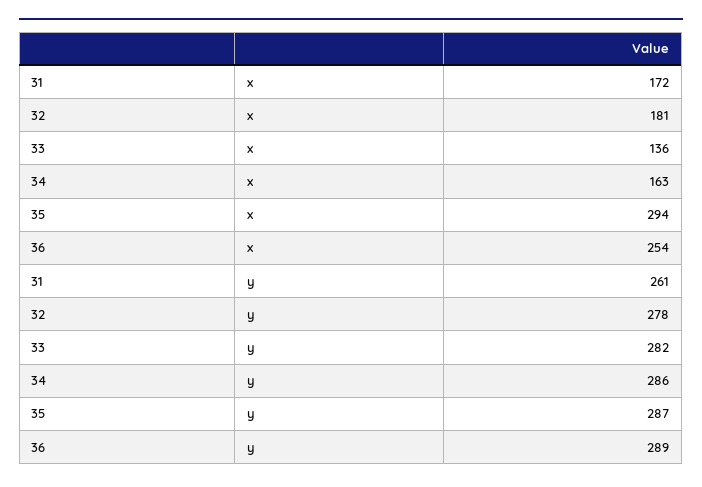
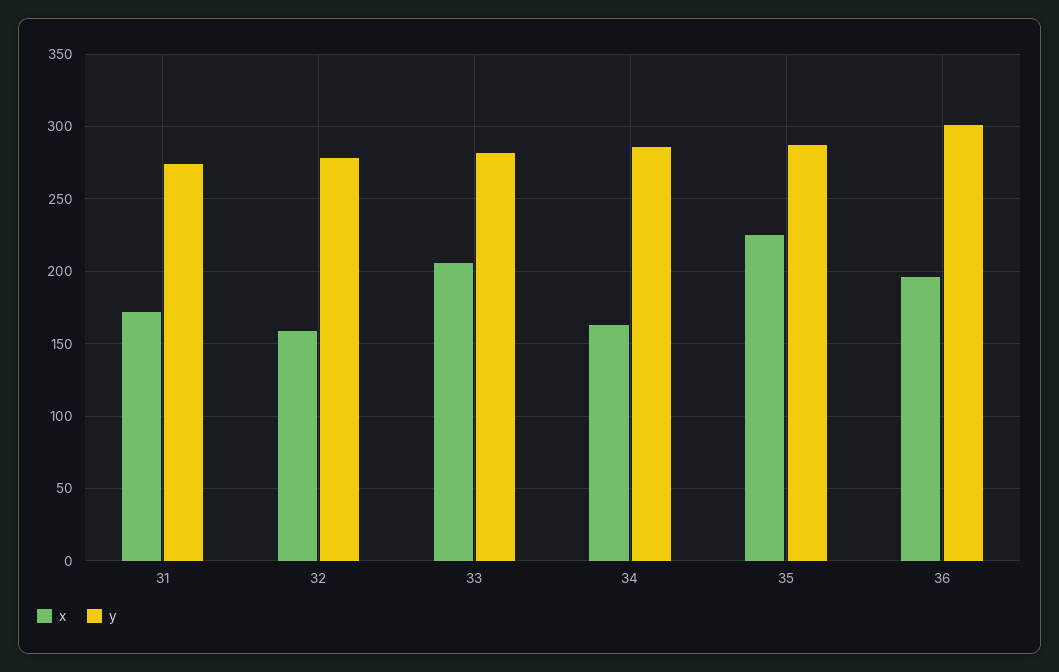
x, 32: 181 -> 160
x, 33: 136 -> 205
x, 35: 294 -> 225
x, 36: 254 -> 195
y, 31: 261 -> 275
y, 36: 289 -> 300

